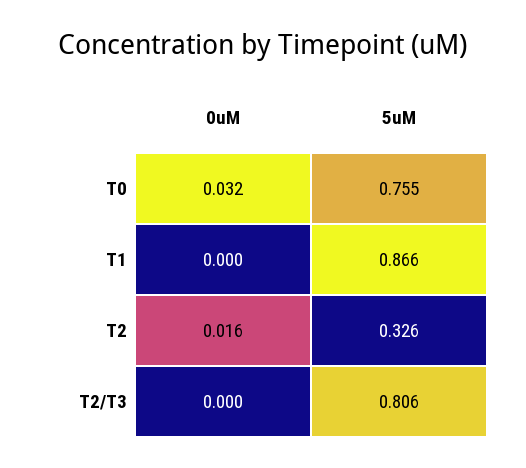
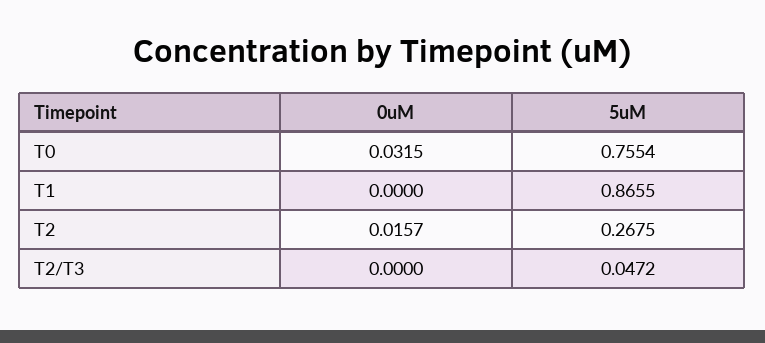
5uM, T2: 0.326 -> 0.2675
5uM, T2/T3: 0.806 -> 0.0472

